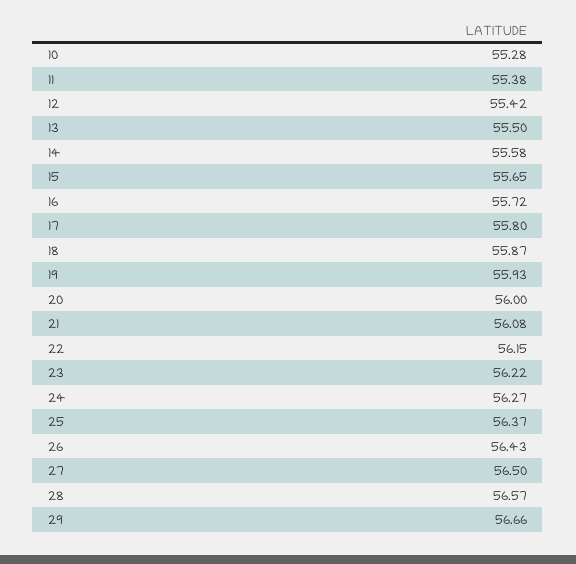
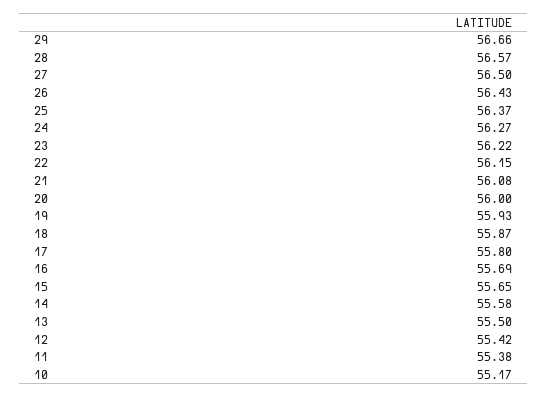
10: 55.28 -> 55.17
16: 55.72 -> 55.69

